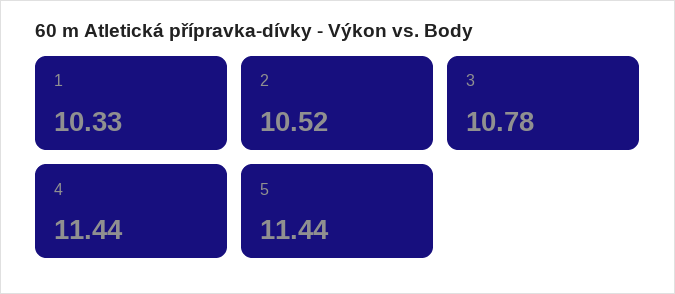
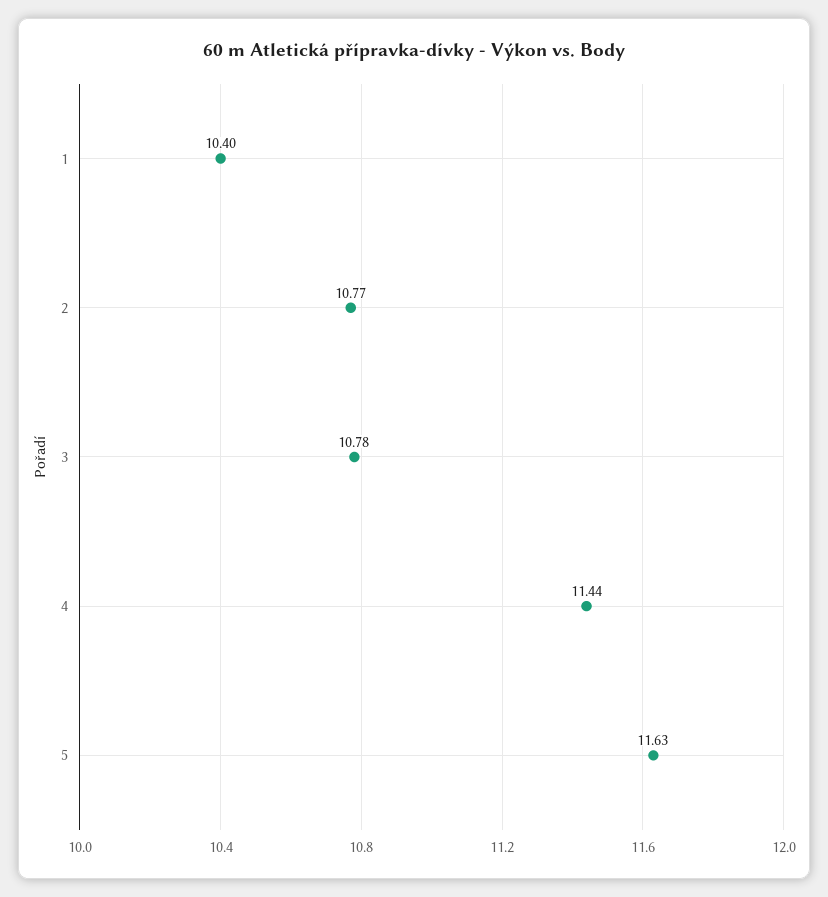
1: 10.33 -> 10.4
2: 10.52 -> 10.77
5: 11.44 -> 11.63

